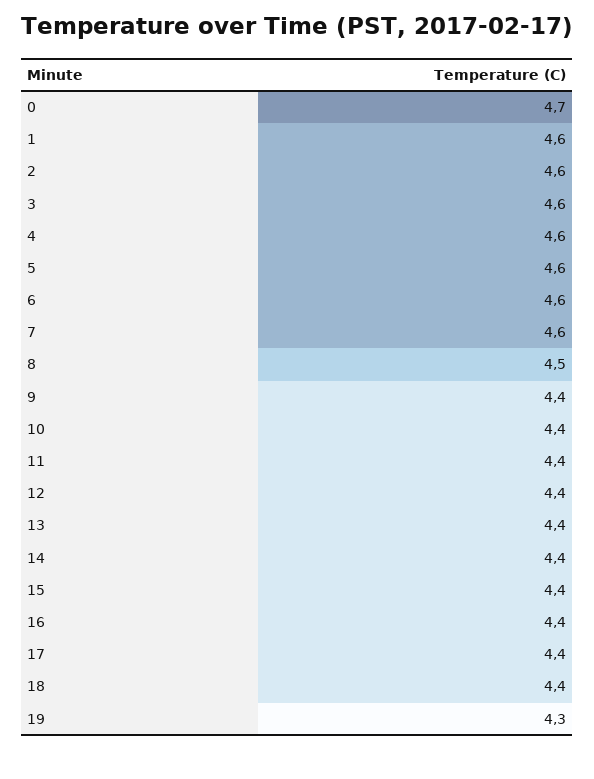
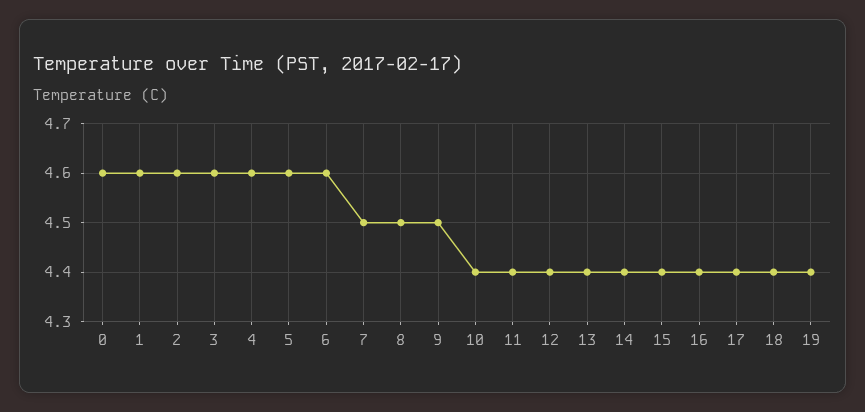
0: 4.7 -> 4.6
7: 4.6 -> 4.5
9: 4.4 -> 4.5
19: 4.3 -> 4.4

